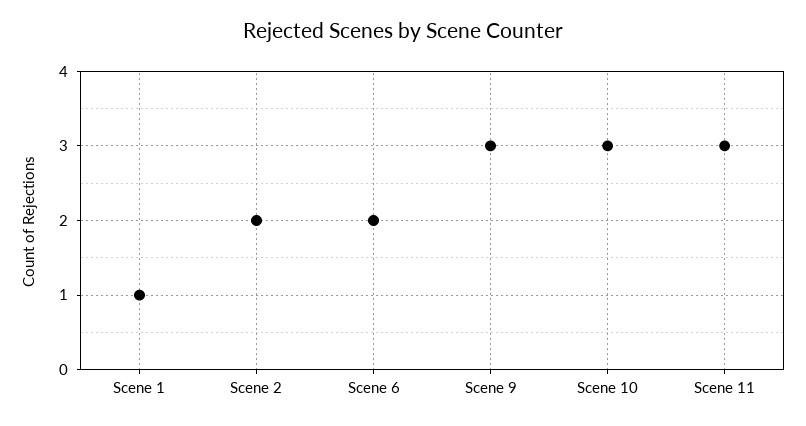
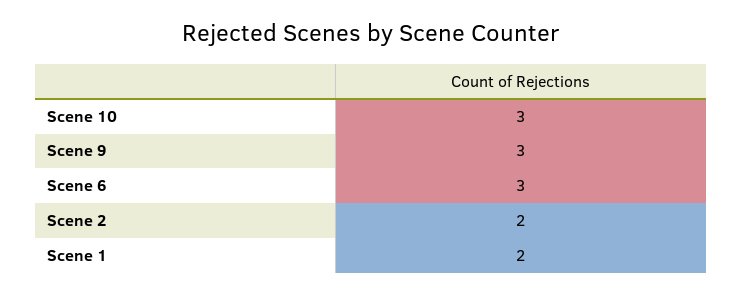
Scene 1: 1 -> 2
Scene 6: 2 -> 3
Scene 11: 3 -> none

